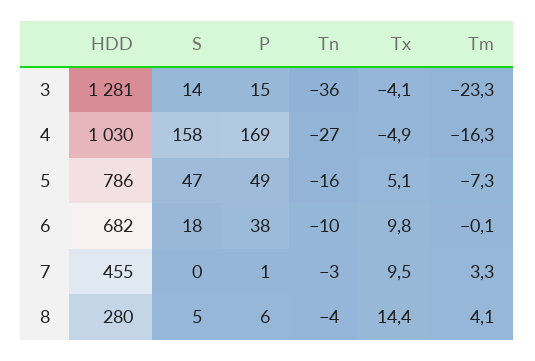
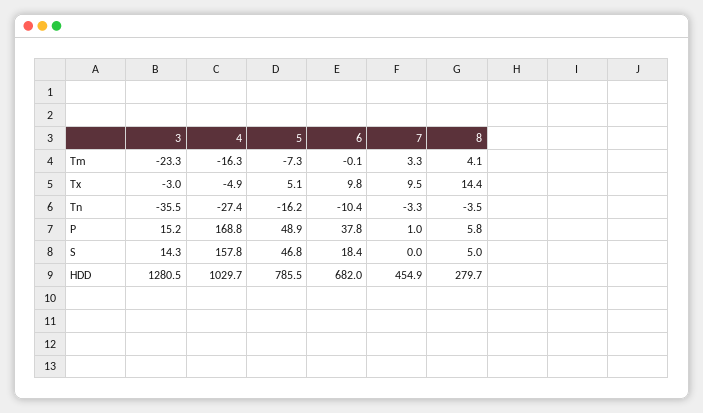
Tx, 3: -4.1 -> -3

